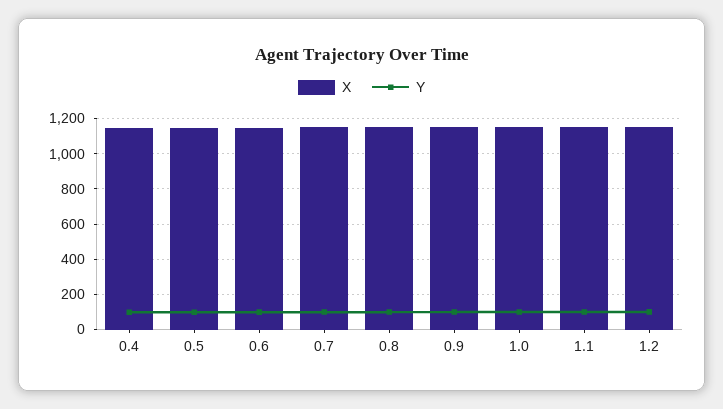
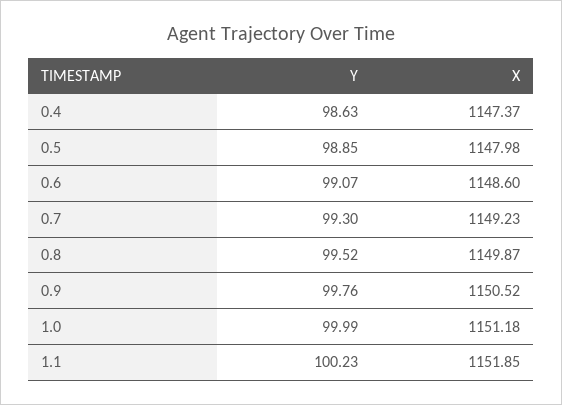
X, 1.2: 1150 -> none
Y, 1.2: 100 -> none

